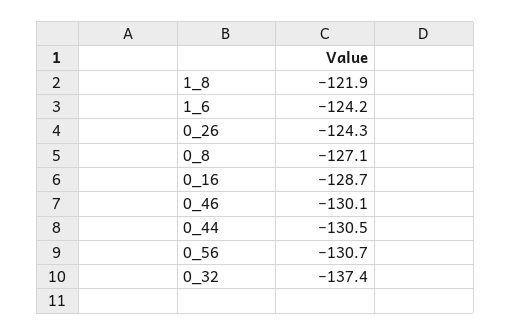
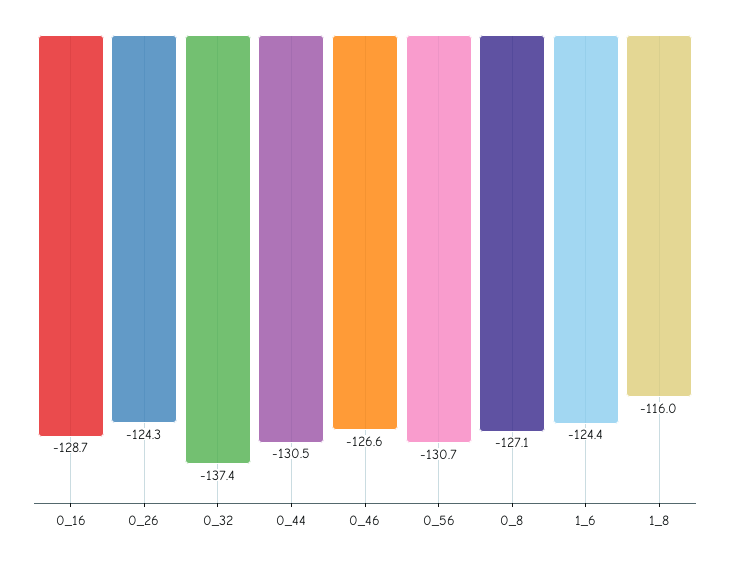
1_8: -121.9 -> -116
1_6: -124.2 -> -124.4
0_46: -130.1 -> -126.6

